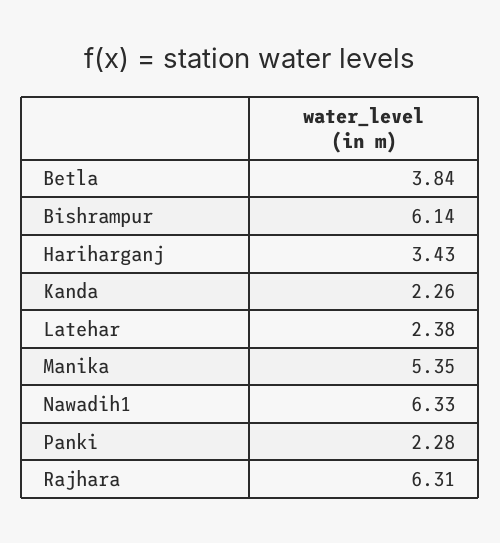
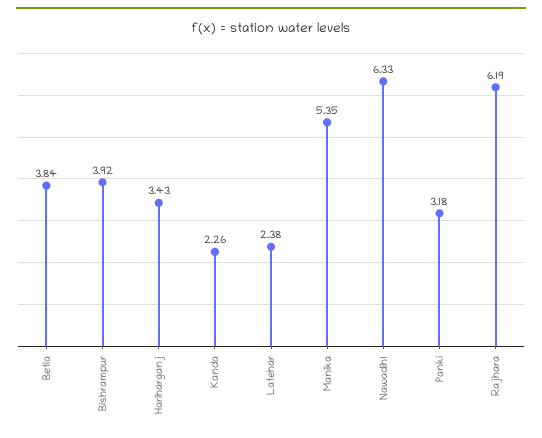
Bishrampur: 6.14 -> 3.92
Panki: 2.28 -> 3.18
Rajhara: 6.31 -> 6.19

